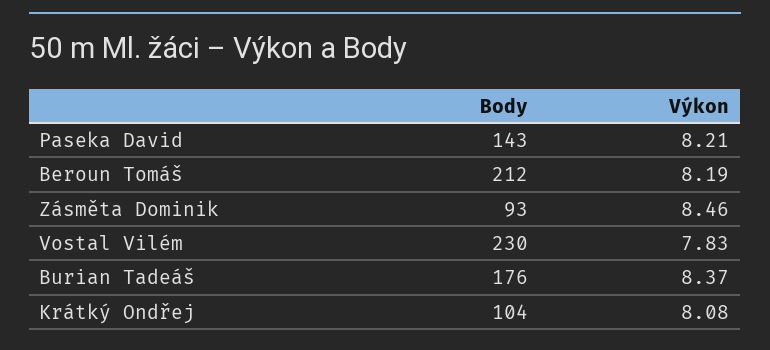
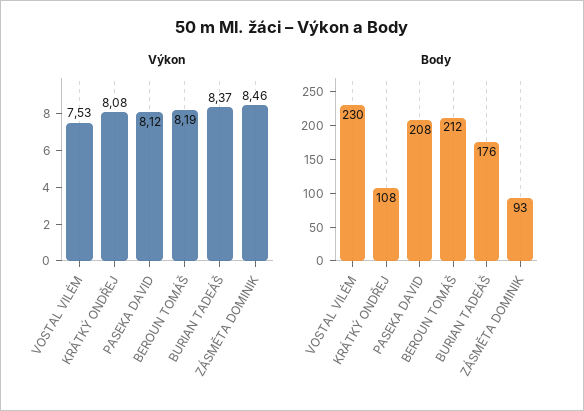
Body, Paseka David: 143 -> 208
Výkon, Paseka David: 8.21 -> 8.12
Výkon, Vostal Vilém: 7.83 -> 7.53
Body, Krátký Ondřej: 104 -> 108

